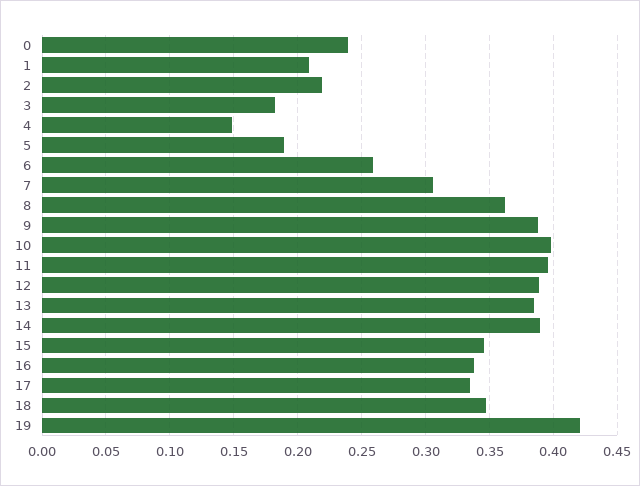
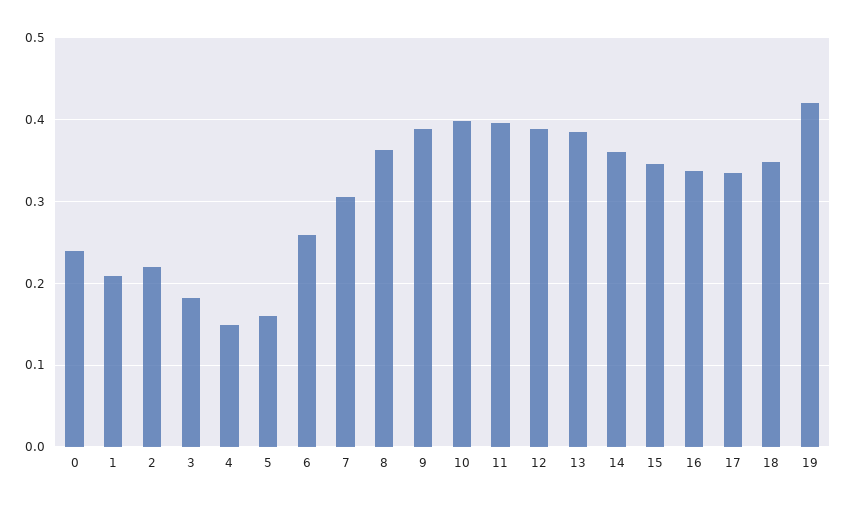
5: 0.19 -> 0.16
14: 0.39 -> 0.36

